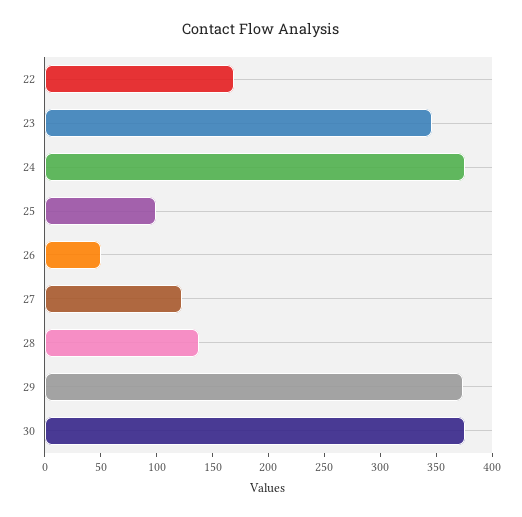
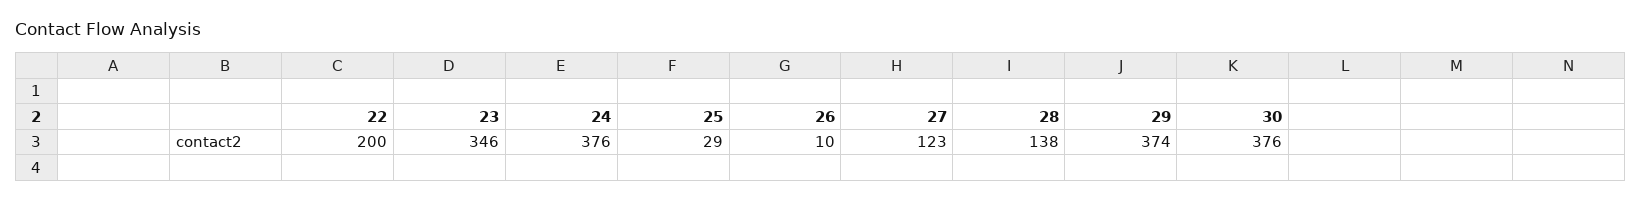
22: 170 -> 200
25: 100 -> 29
26: 50 -> 10

